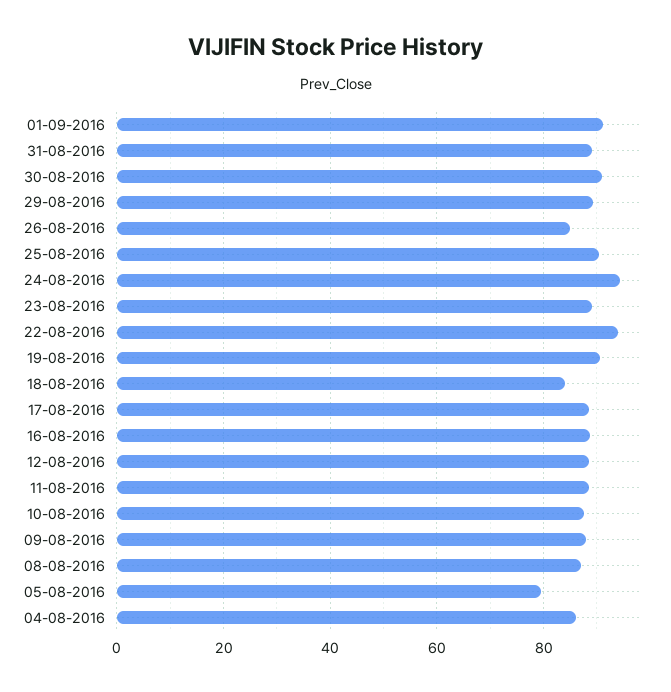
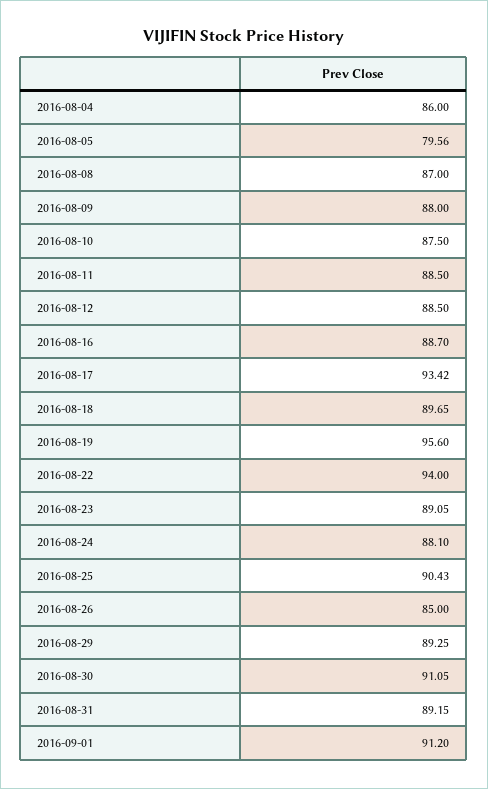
24-08-2016: 94 -> 88.1
19-08-2016: 90 -> 95.6
18-08-2016: 84 -> 89.65
17-08-2016: 88 -> 93.42

